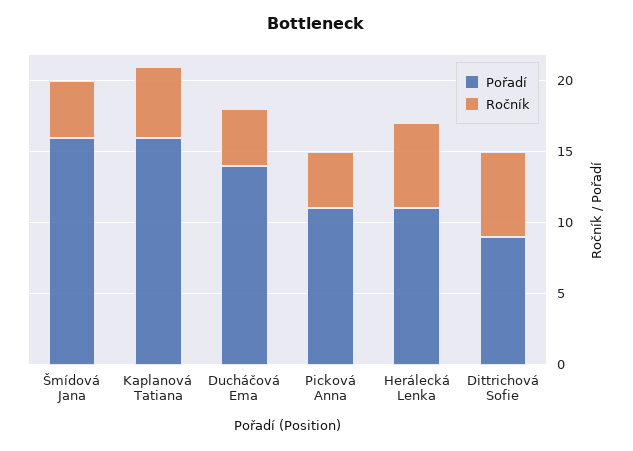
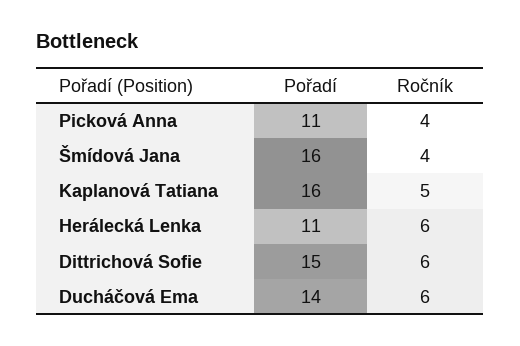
Ročník, Ducháčová Ema: 4 -> 6
Pořadí, Dittrichová Sofie: 9 -> 15

